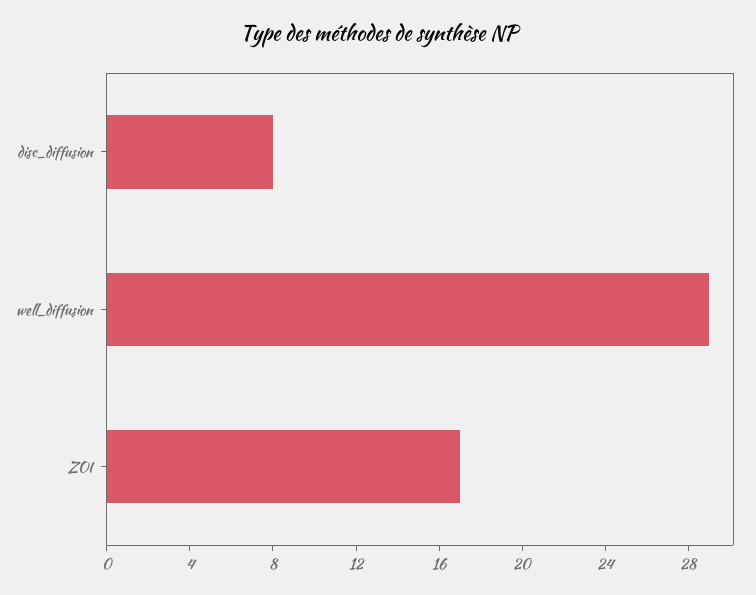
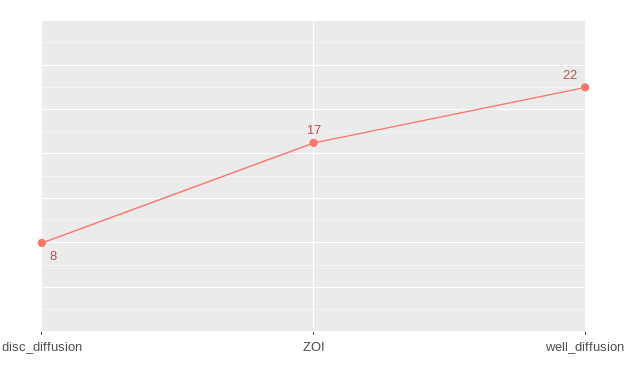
well_diffusion: 29 -> 22

